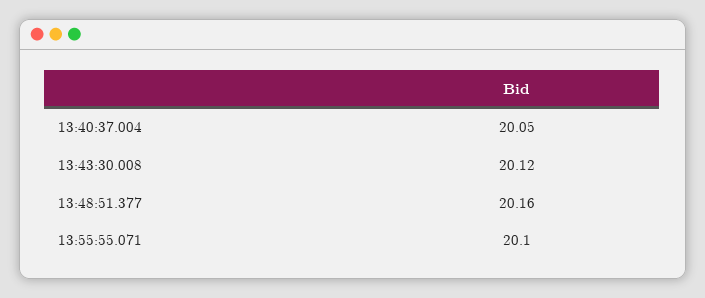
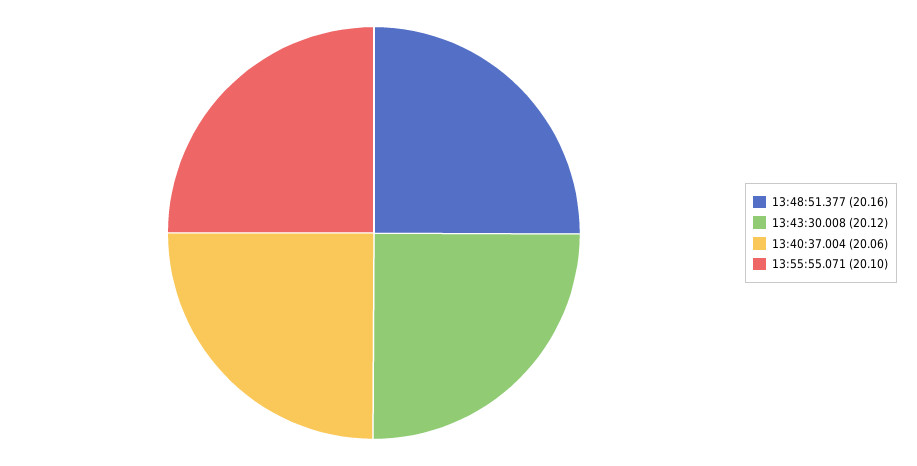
13:40:37.004: 20.05 -> 20.06

